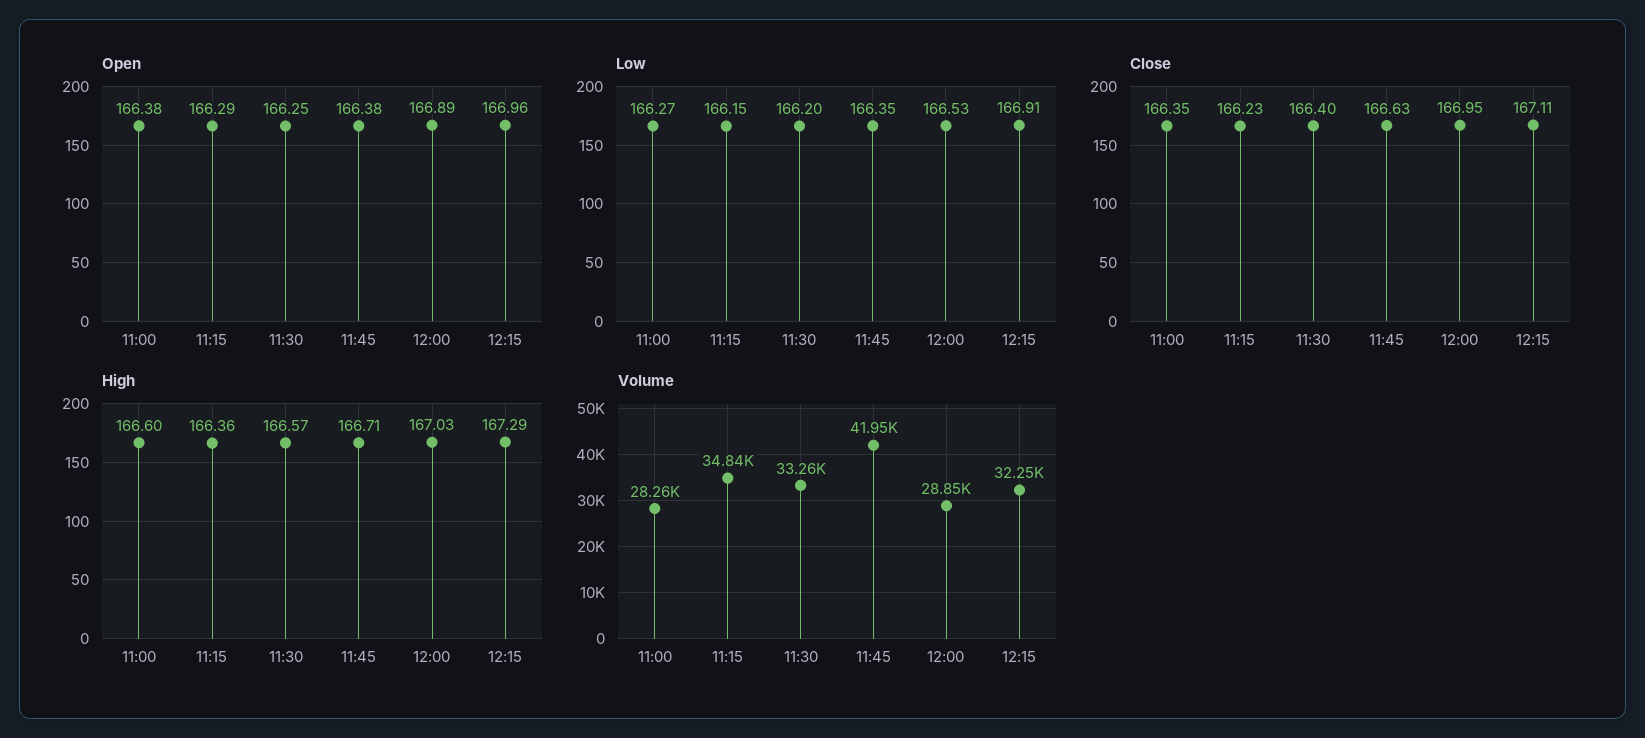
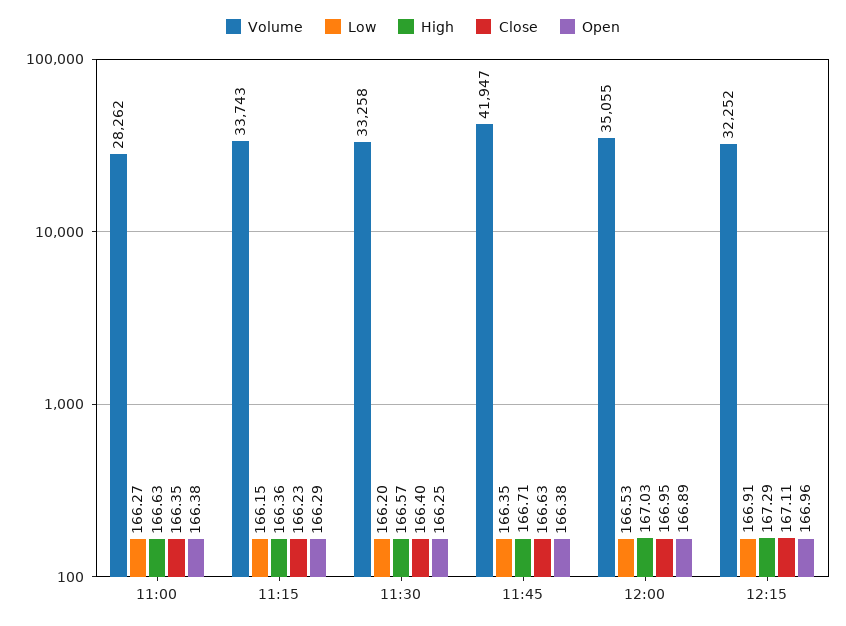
High, 11:00: 166.6 -> 166.63
Volume, 11:15: 34840 -> 33743
Volume, 12:00: 28850 -> 35055

